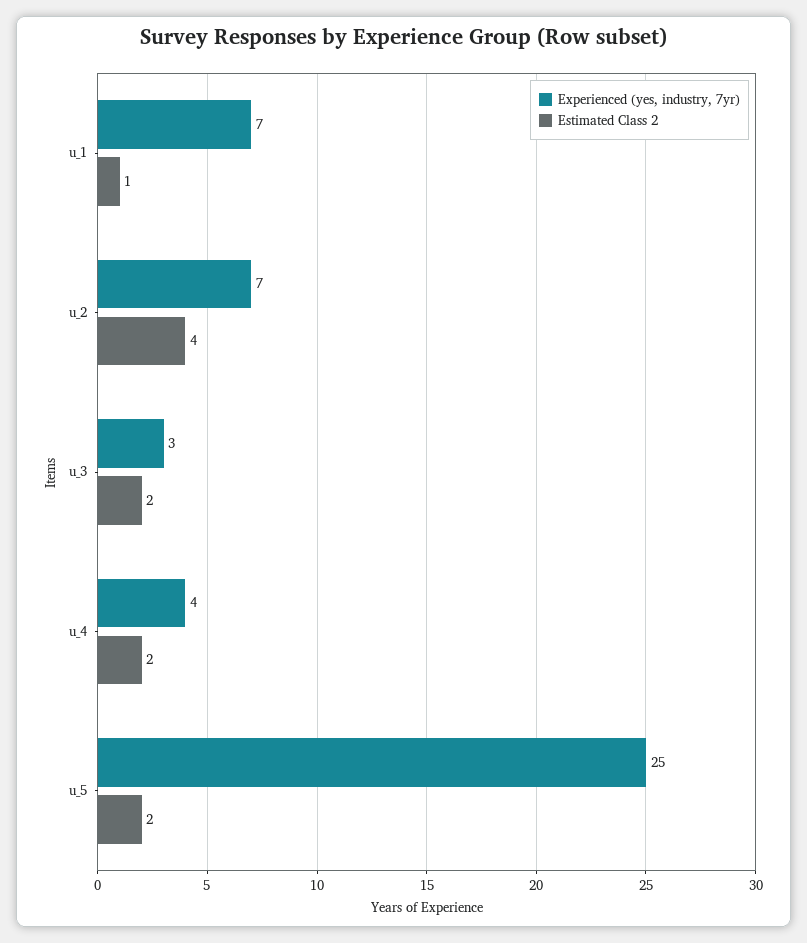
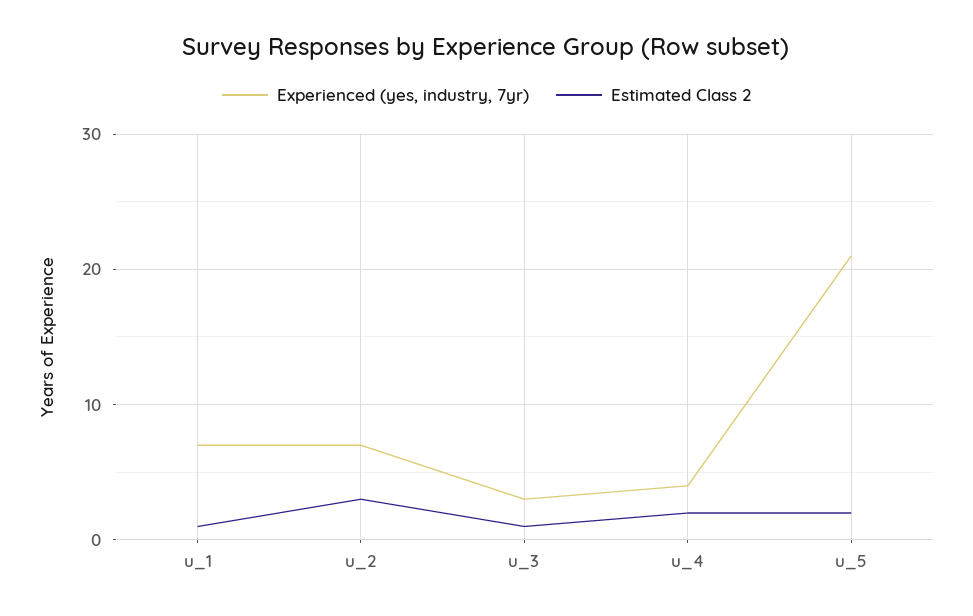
Estimated Class 2, u_2: 4 -> 3
Estimated Class 2, u_3: 2 -> 1
Experienced (yes, industry, 7yr), u_5: 25 -> 21

